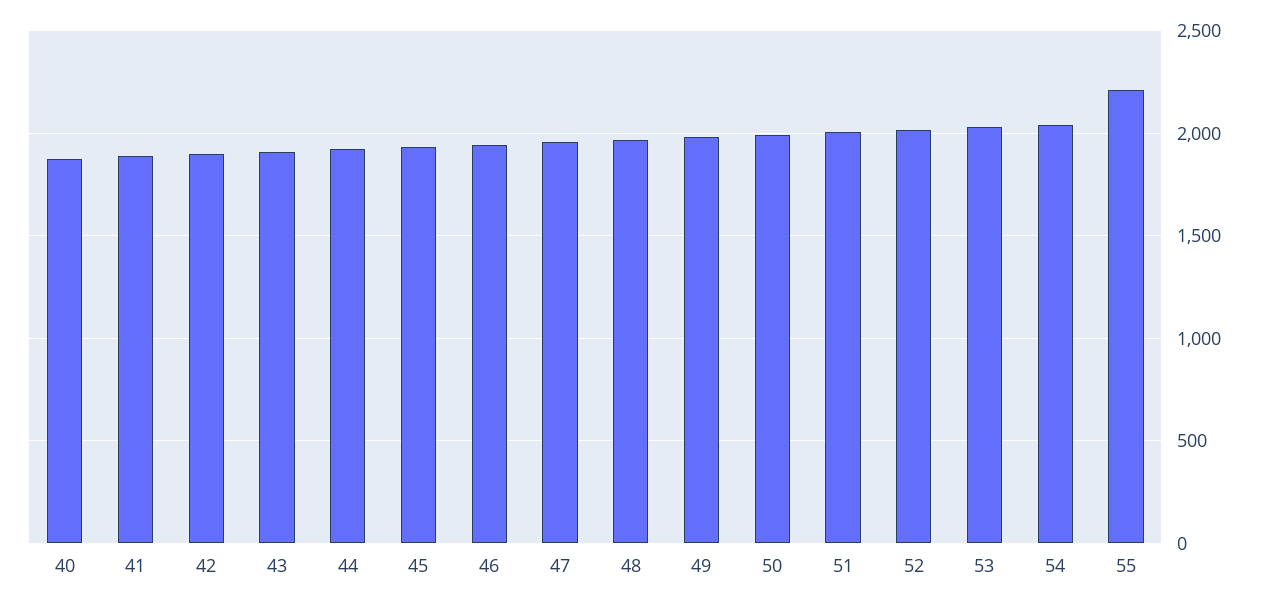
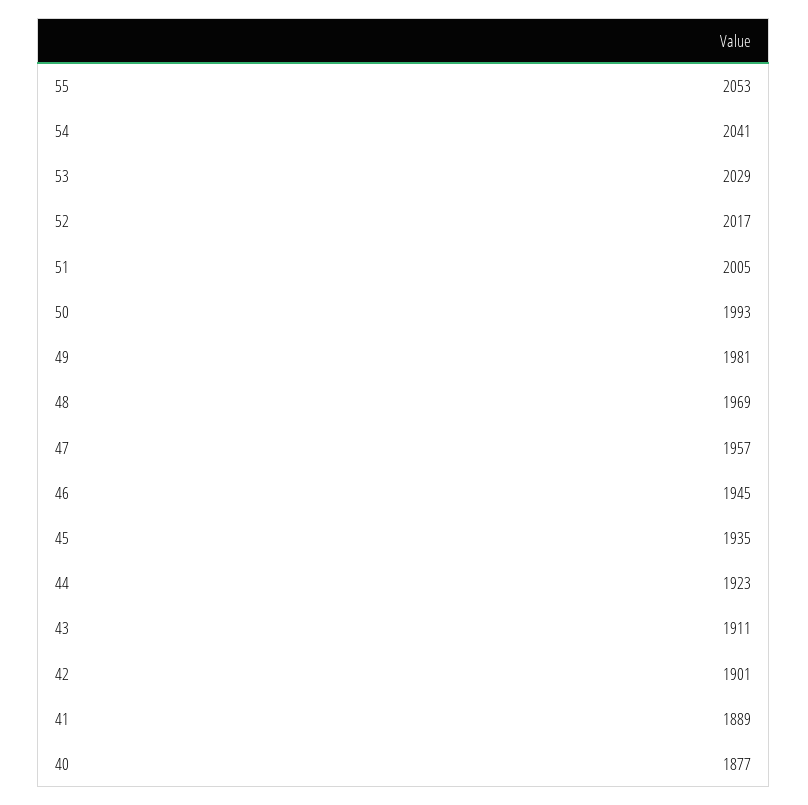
55: 2200 -> 2053

